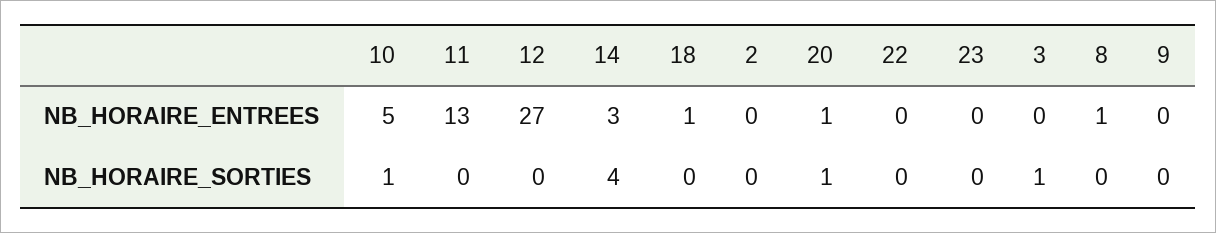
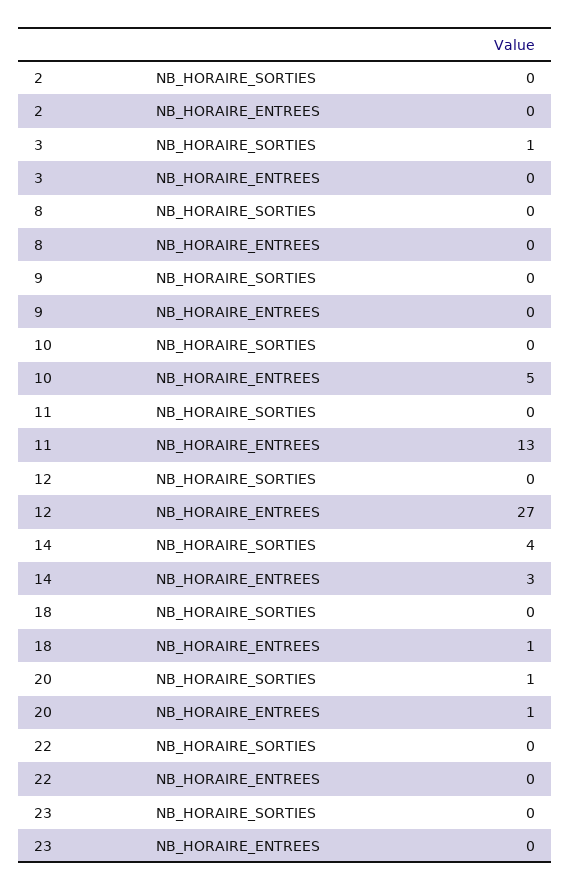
8, NB_HORAIRE_ENTREES: 1 -> 0
10, NB_HORAIRE_SORTIES: 1 -> 0

